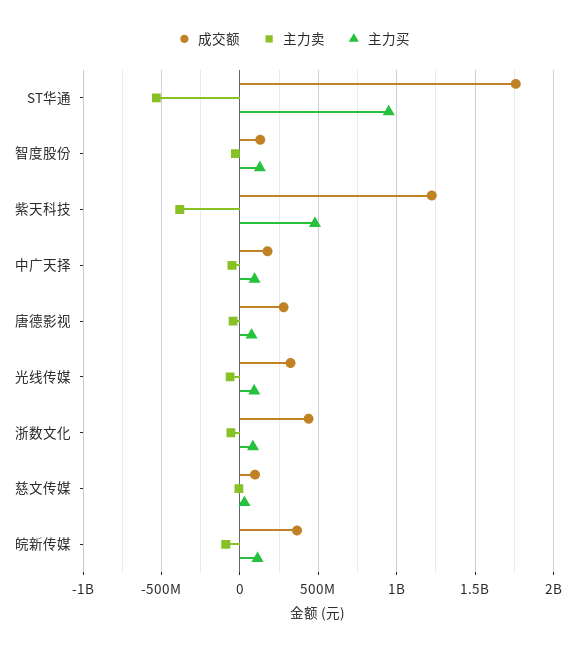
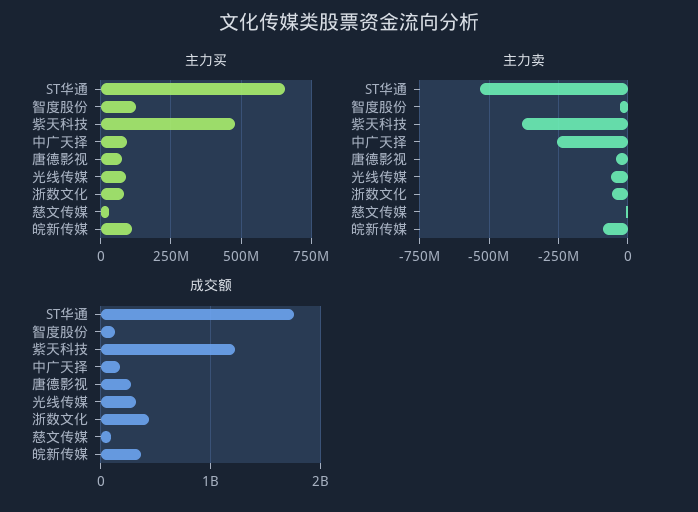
主力买, ST华通: 950000000 -> 650000000
主力卖, 中广天择: -50000000 -> -250000000

